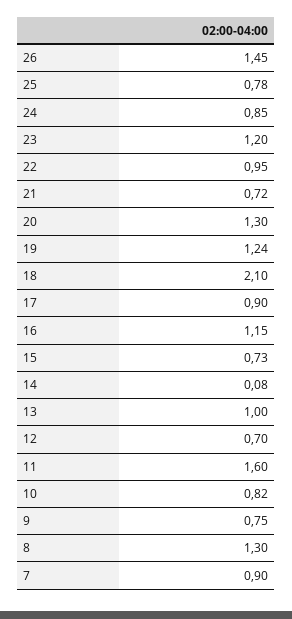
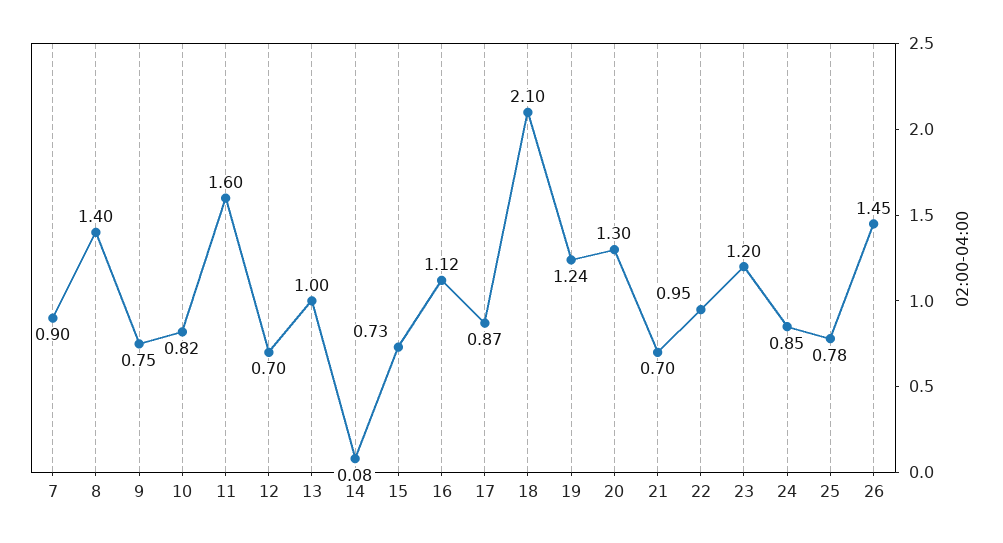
21: 0.72 -> 0.7
17: 0.9 -> 0.87
16: 1.15 -> 1.12
8: 1.3 -> 1.4

